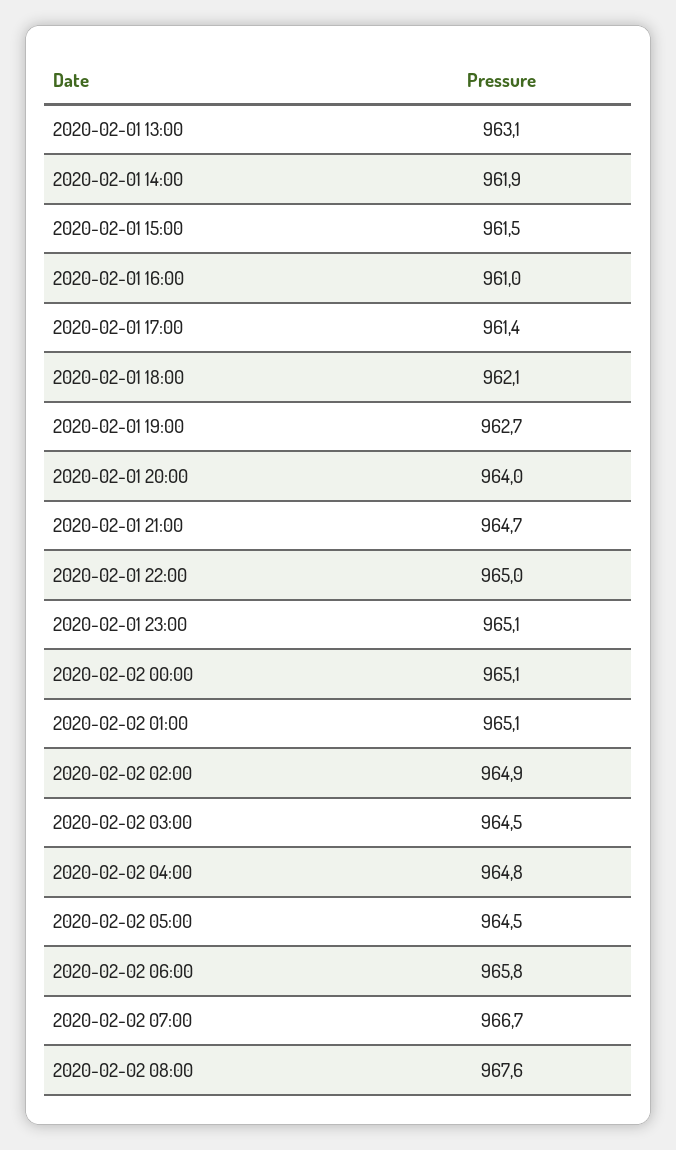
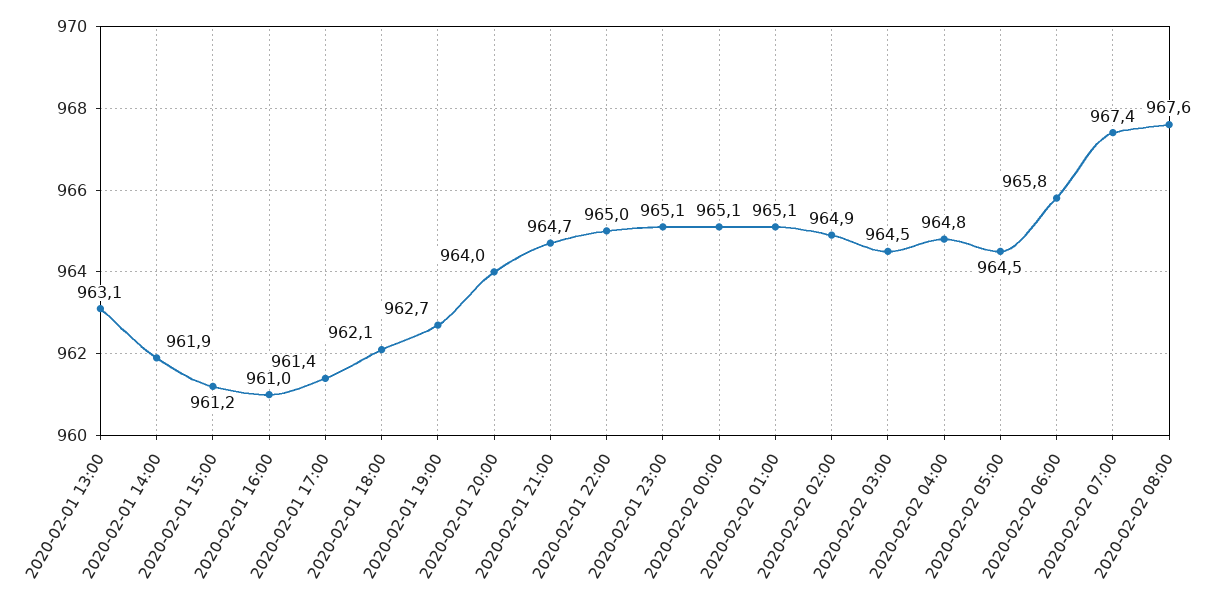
2020-02-01 15:00: 961.5 -> 961.2
2020-02-02 07:00: 966.7 -> 967.4

